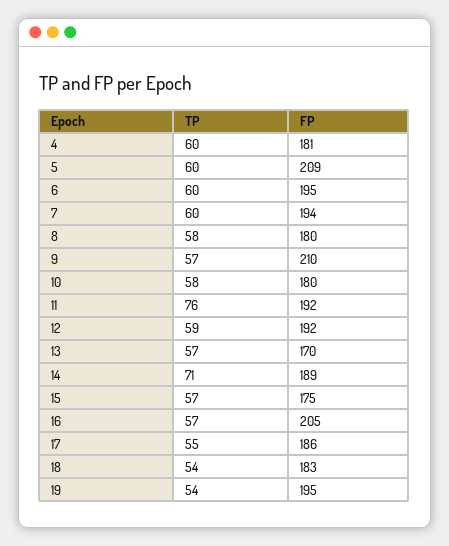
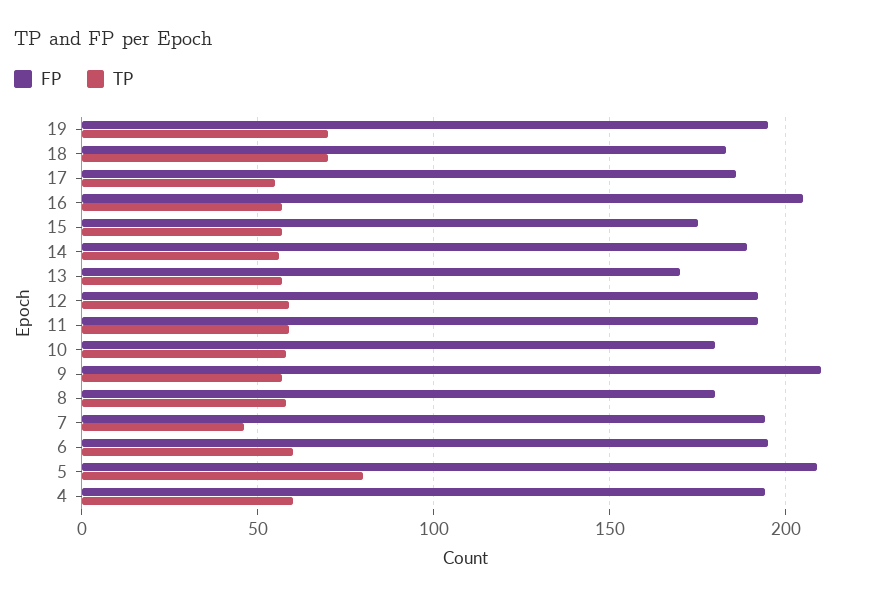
FP, 4: 181 -> 195
TP, 5: 60 -> 80
TP, 7: 60 -> 45
TP, 11: 76 -> 60
TP, 14: 71 -> 55
TP, 18: 54 -> 70
TP, 19: 54 -> 70

